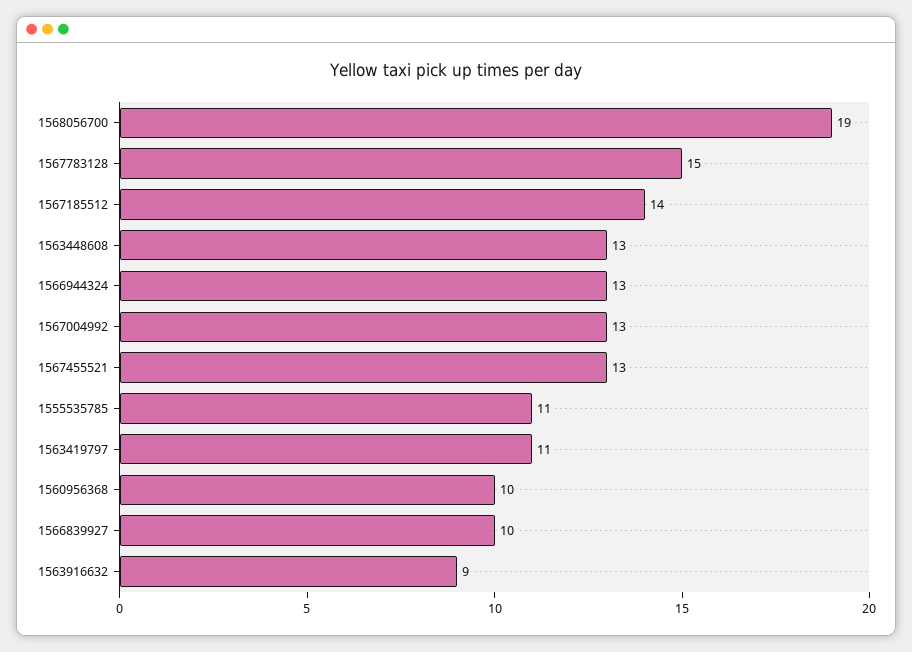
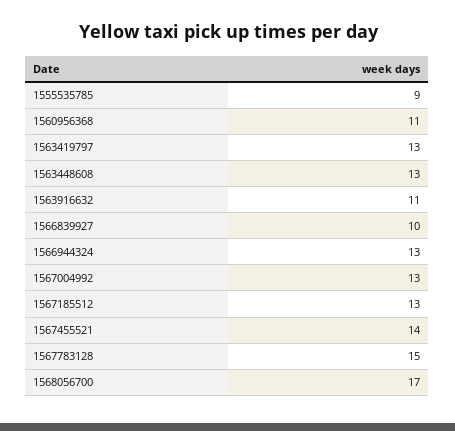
1568056700: 19 -> 17
1567185512: 14 -> 13
1567455521: 13 -> 14
1555535785: 11 -> 9
1563419797: 11 -> 13
1560956368: 10 -> 11
1563916632: 9 -> 11

